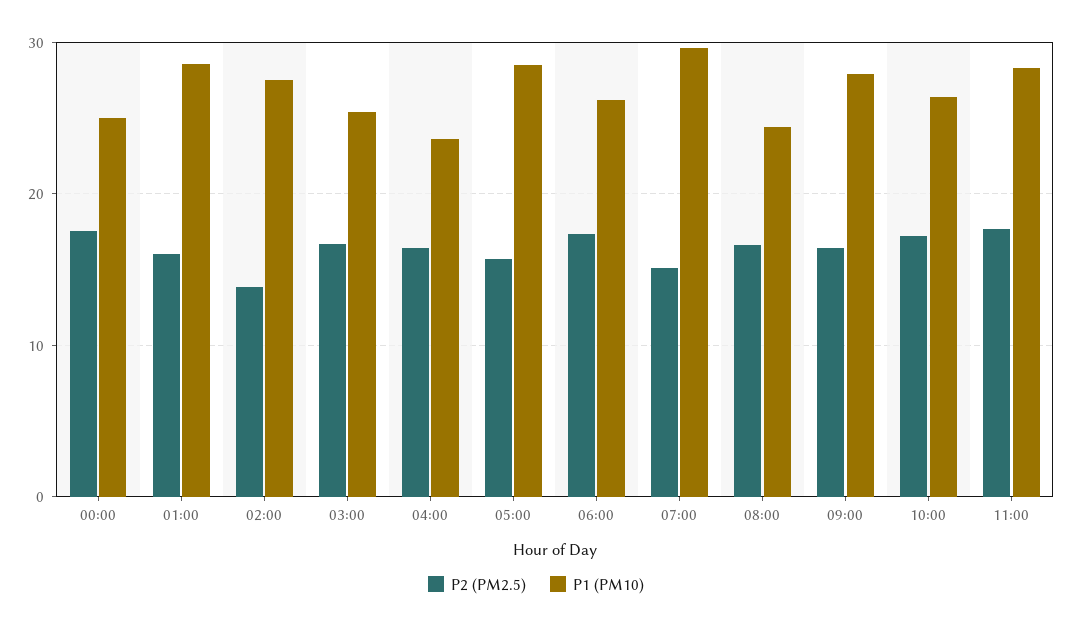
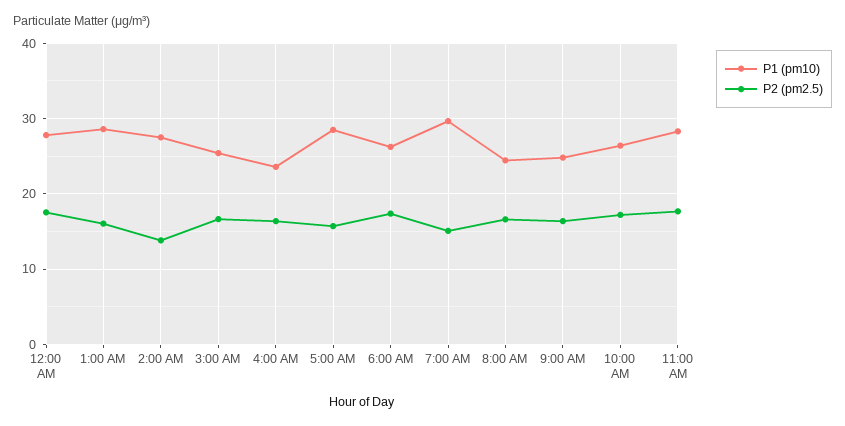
P1 (PM10), 00:00: 25 -> 28
P1 (PM10), 09:00: 28 -> 25

